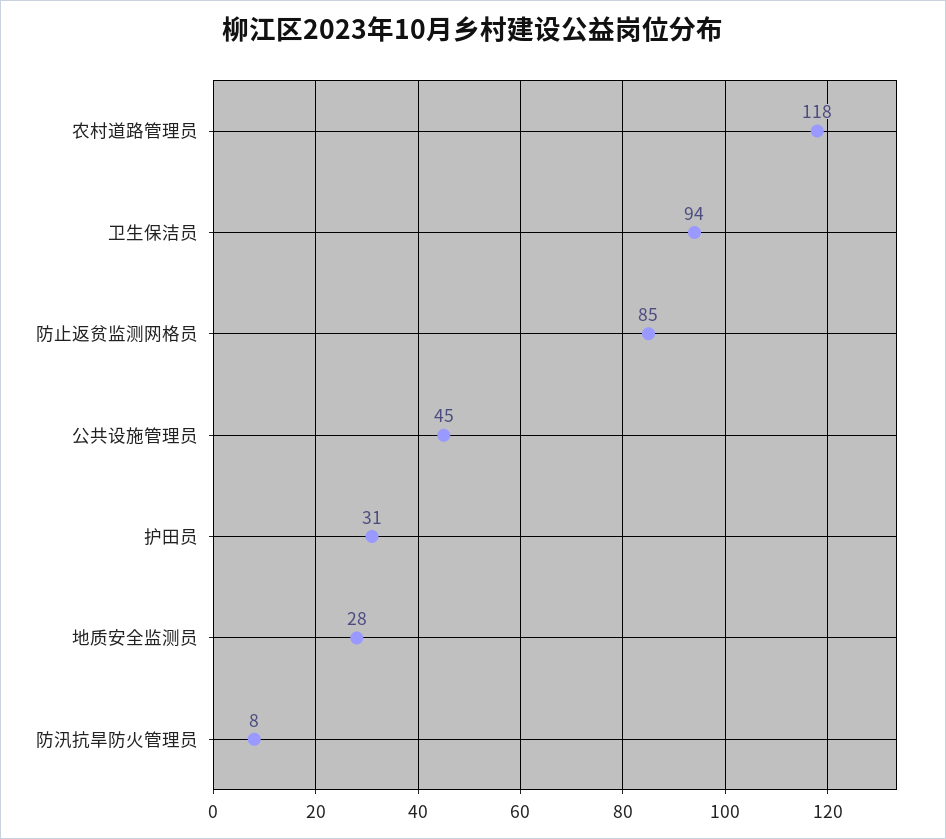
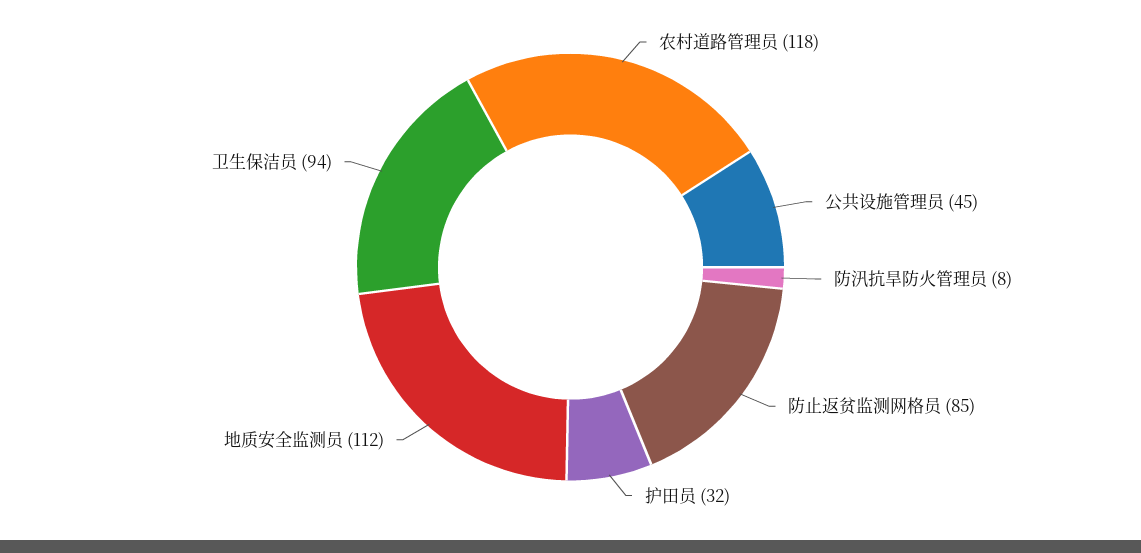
护田员: 31 -> 32
地质安全监测员: 28 -> 112

